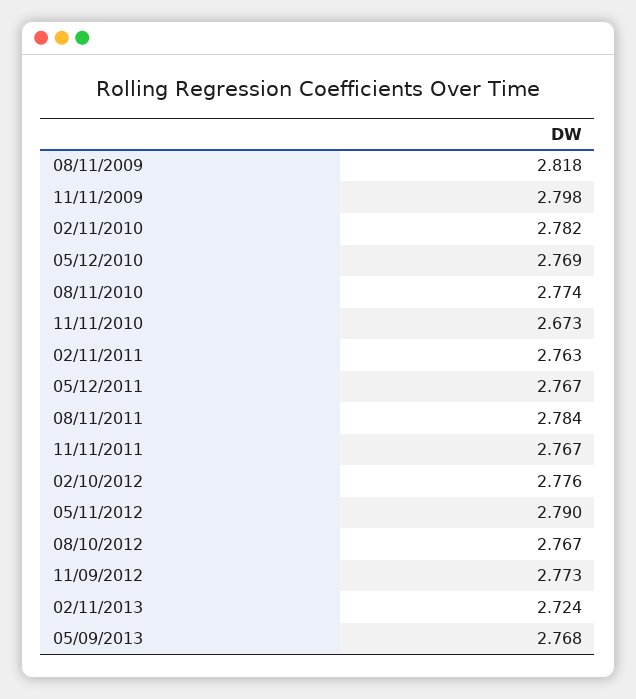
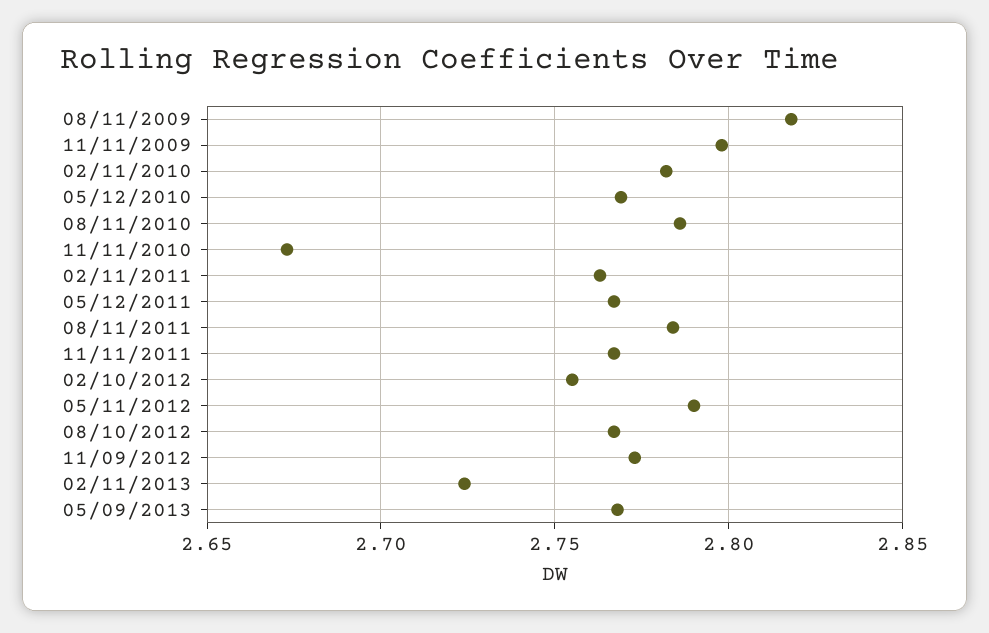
08/11/2010: 2.774 -> 2.785
02/10/2012: 2.776 -> 2.755

